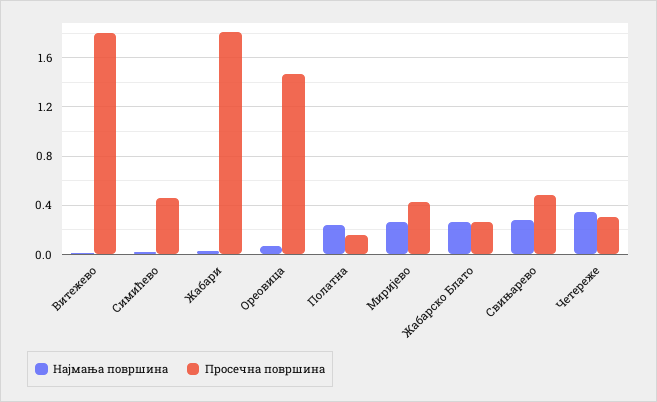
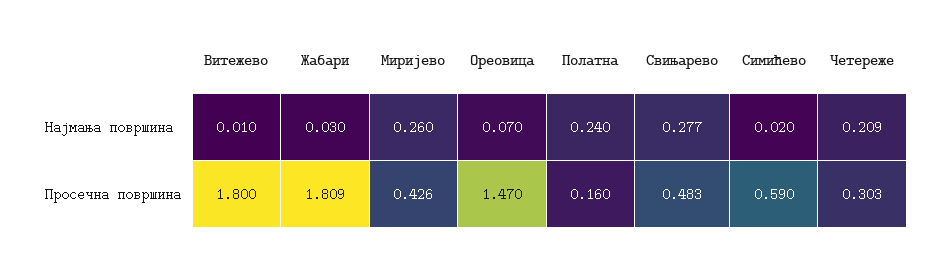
Просечна површина, Симићево: 0.45 -> 0.59
Најмања површина, Жабарско Блато: 0.25 -> none
Просечна површина, Жабарско Блато: 0.25 -> none
Најмања површина, Четереже: 0.35 -> 0.209

